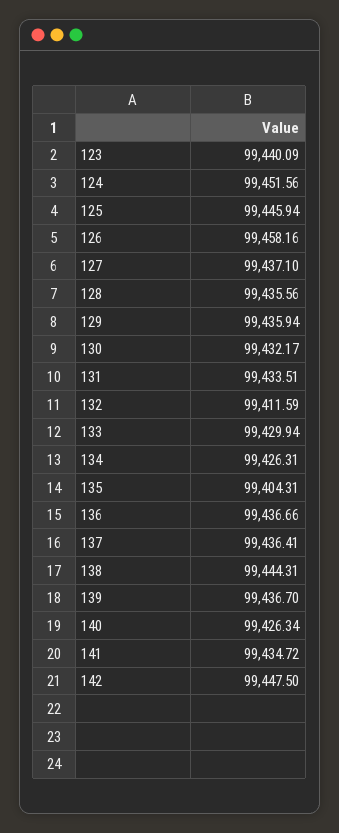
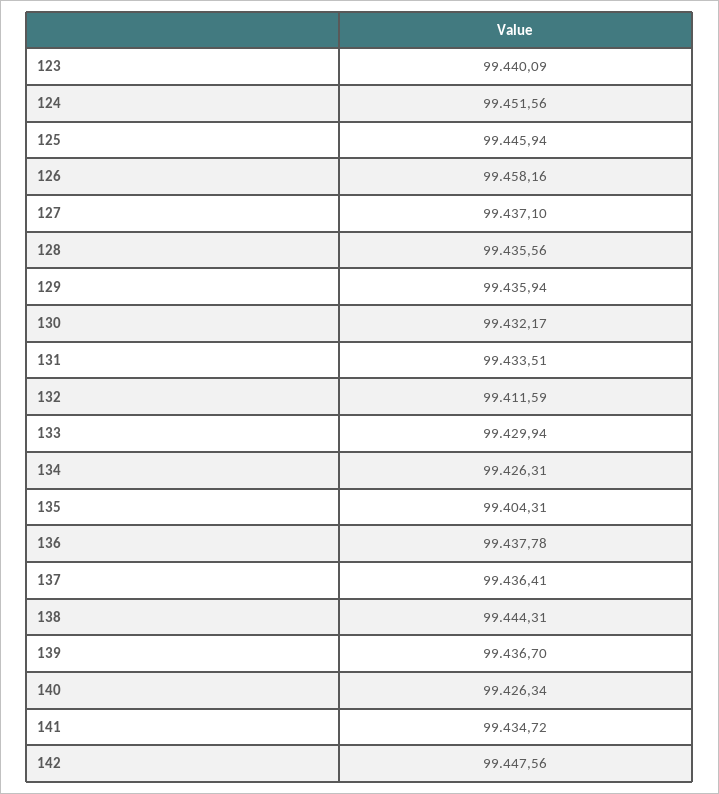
136: 99436.66 -> 99437.78
142: 99447.5 -> 99447.56

